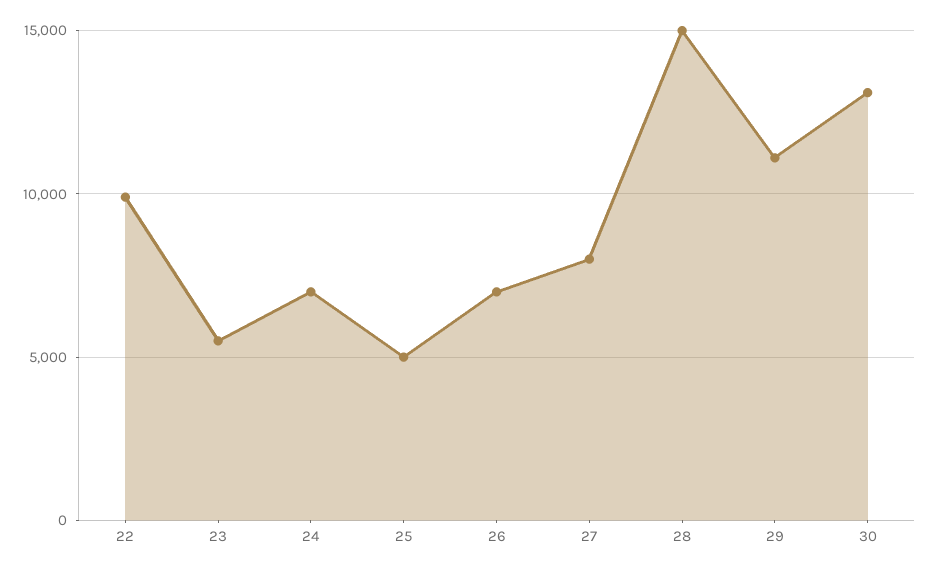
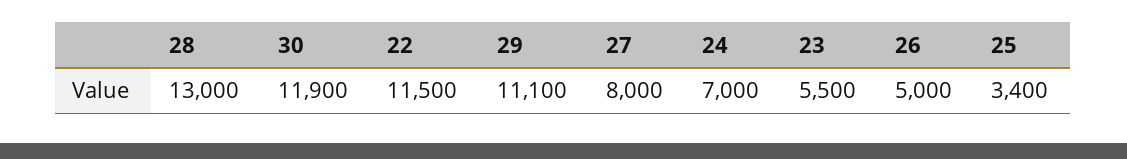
22: 10000 -> 11500
25: 5000 -> 3400
26: 7000 -> 5000
28: 15000 -> 13000
30: 13000 -> 11900

